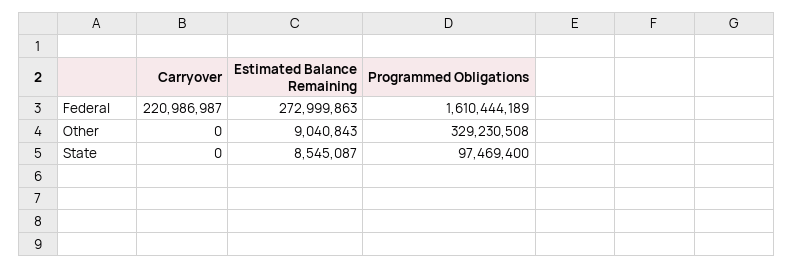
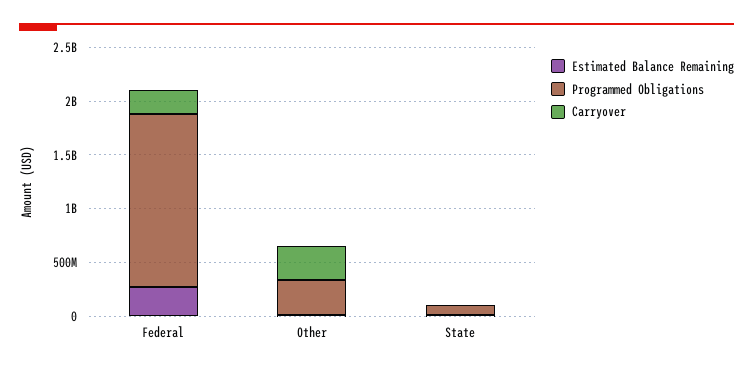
Carryover, Other: 0 -> 300000000

